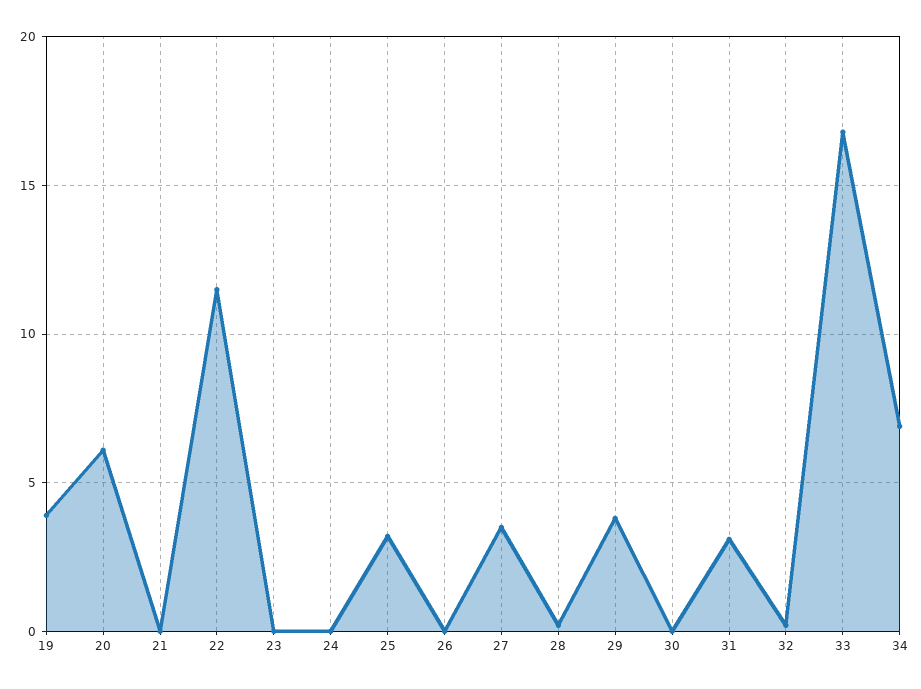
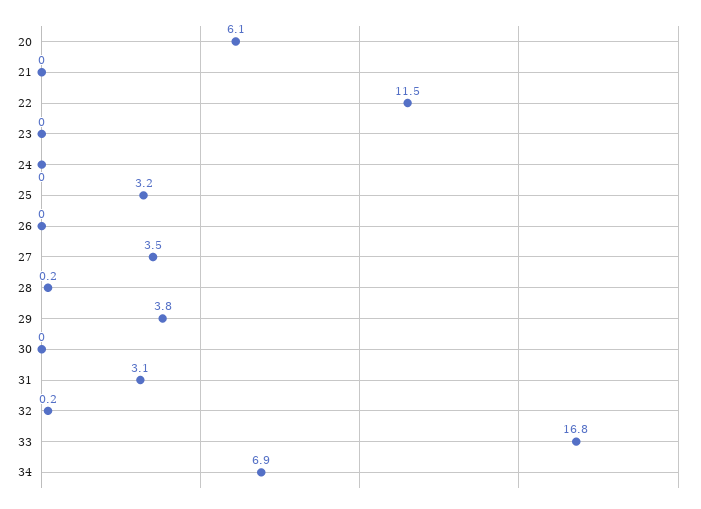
19: 4 -> none

